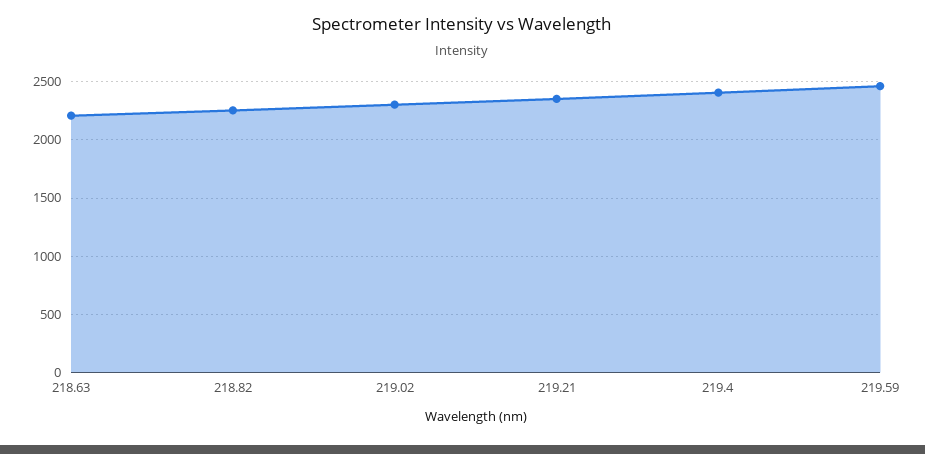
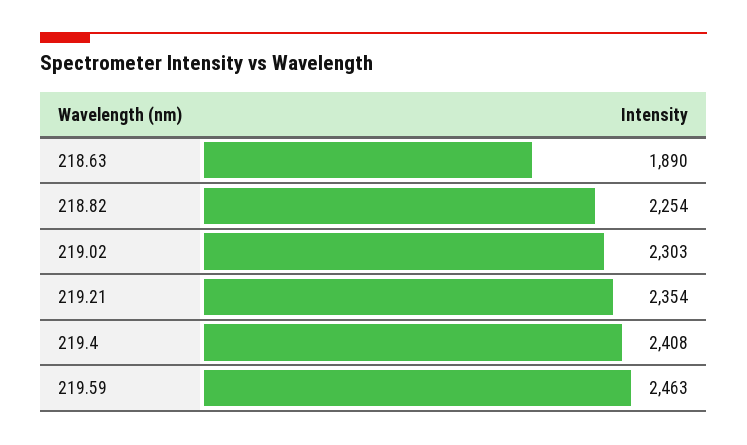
218.63: 2200 -> 1890

